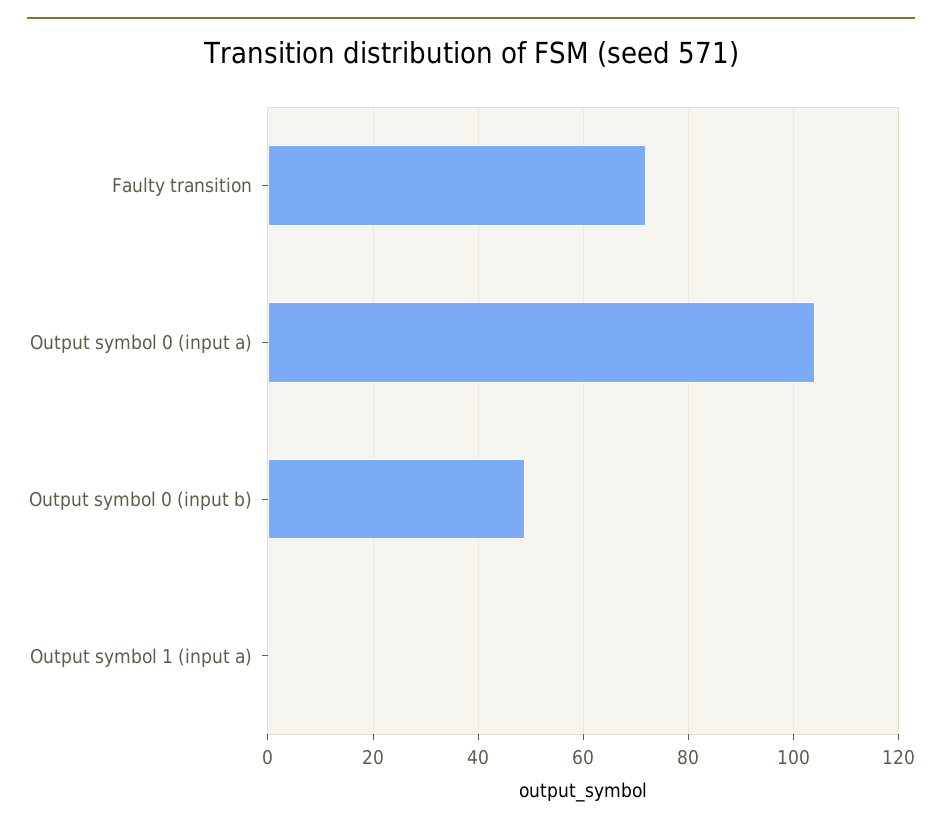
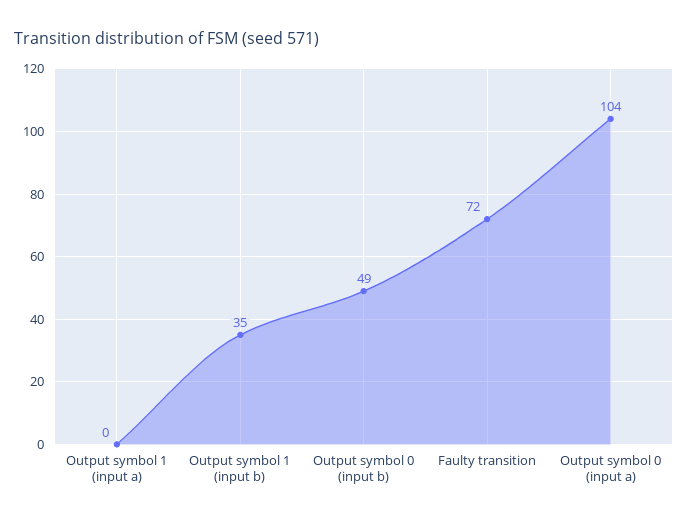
Output symbol 1 (input b): none -> 35

